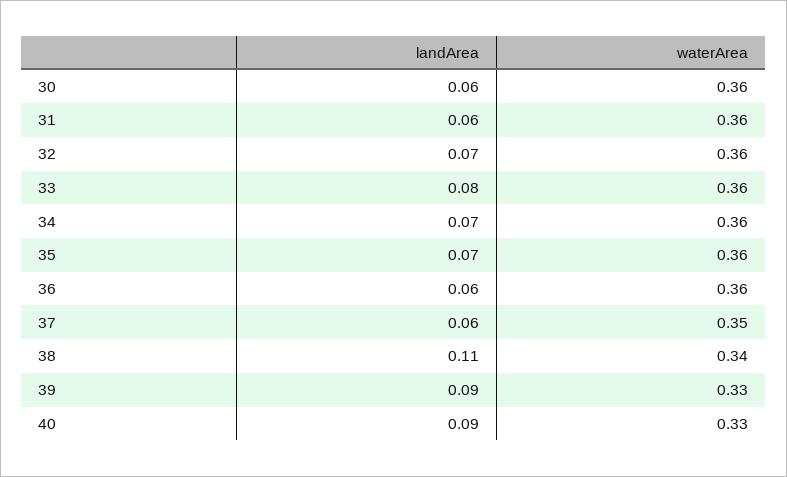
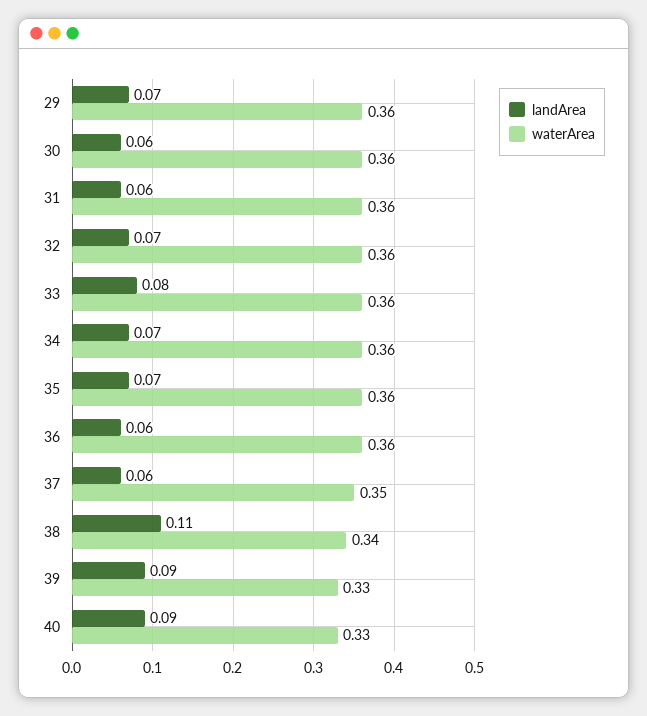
landArea, 29: none -> 0.07
waterArea, 29: none -> 0.36

